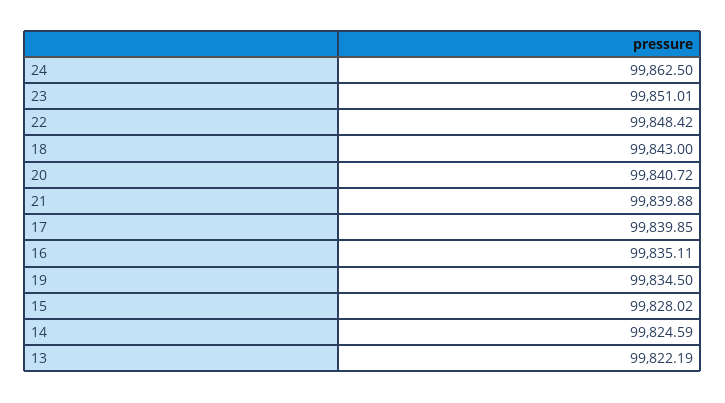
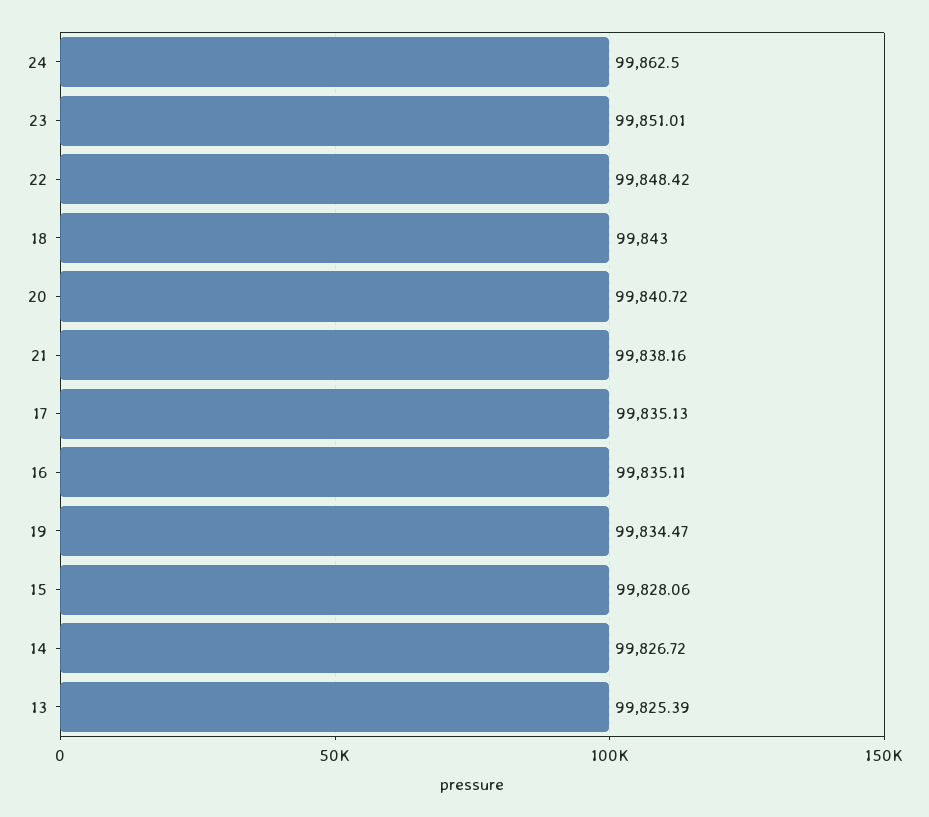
21: 99839.88 -> 99838.16
17: 99839.85 -> 99835.13
19: 99834.5 -> 99834.47
15: 99828.02 -> 99828.06
14: 99824.59 -> 99826.72
13: 99822.19 -> 99825.39

